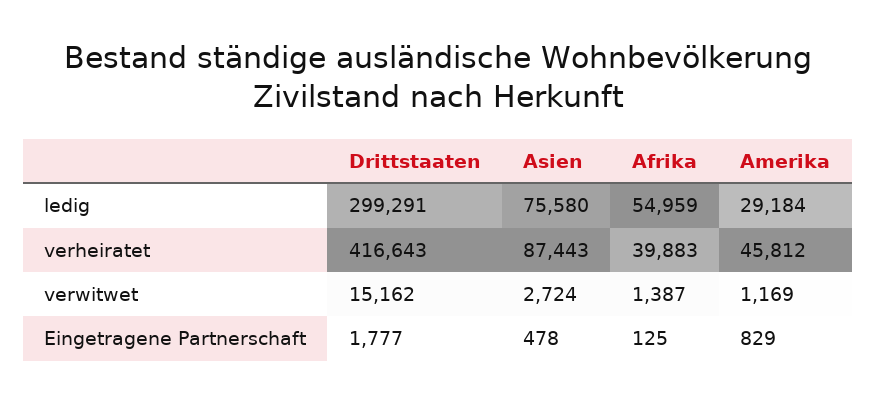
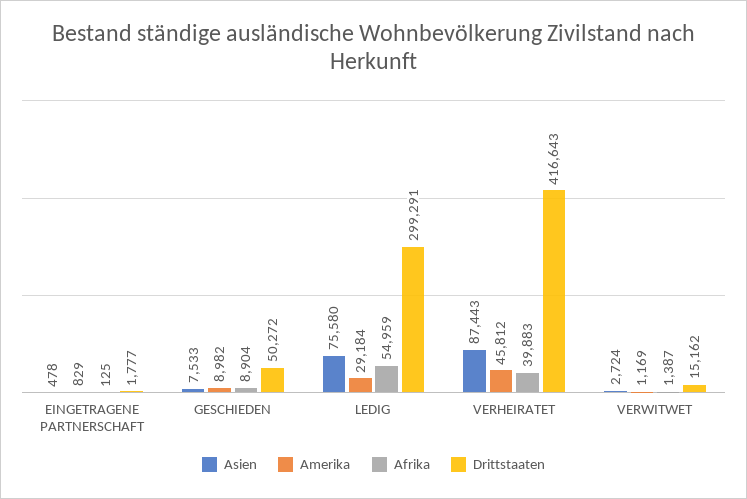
Asien, GESCHIEDEN: none -> 7533
Amerika, GESCHIEDEN: none -> 8982
Afrika, GESCHIEDEN: none -> 8904
Drittstaaten, GESCHIEDEN: none -> 50272

